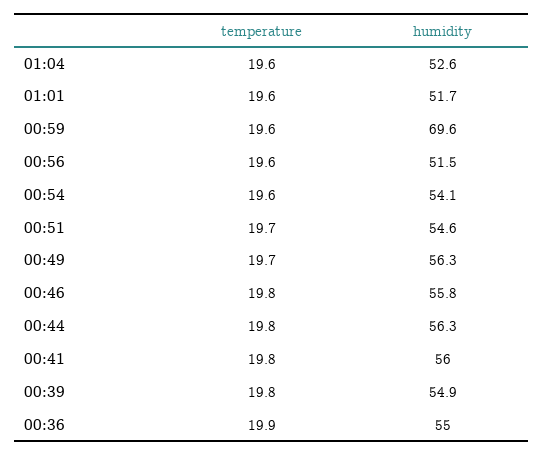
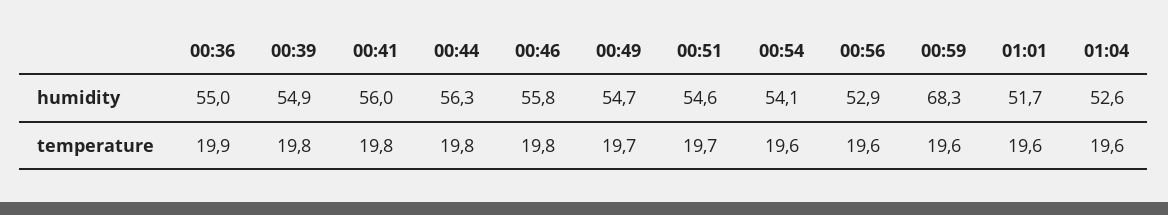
humidity, 00:59: 69.6 -> 68.3
humidity, 00:56: 51.5 -> 52.9
humidity, 00:49: 56.3 -> 54.7

